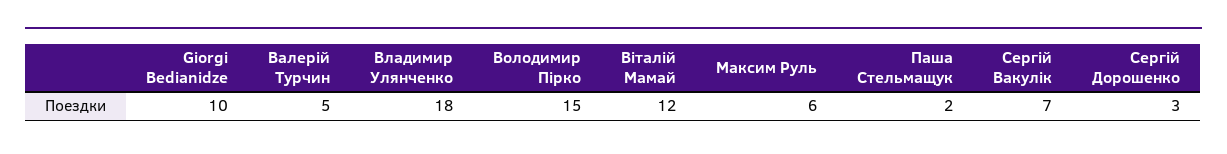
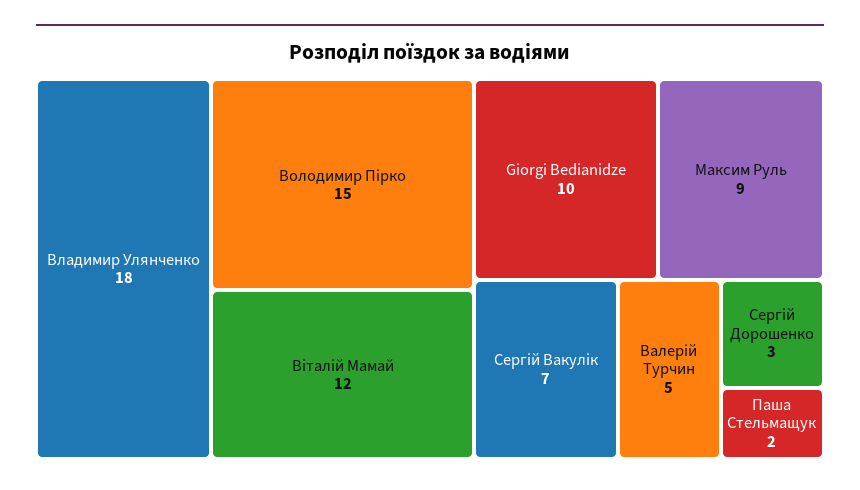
Максим Руль: 6 -> 9

